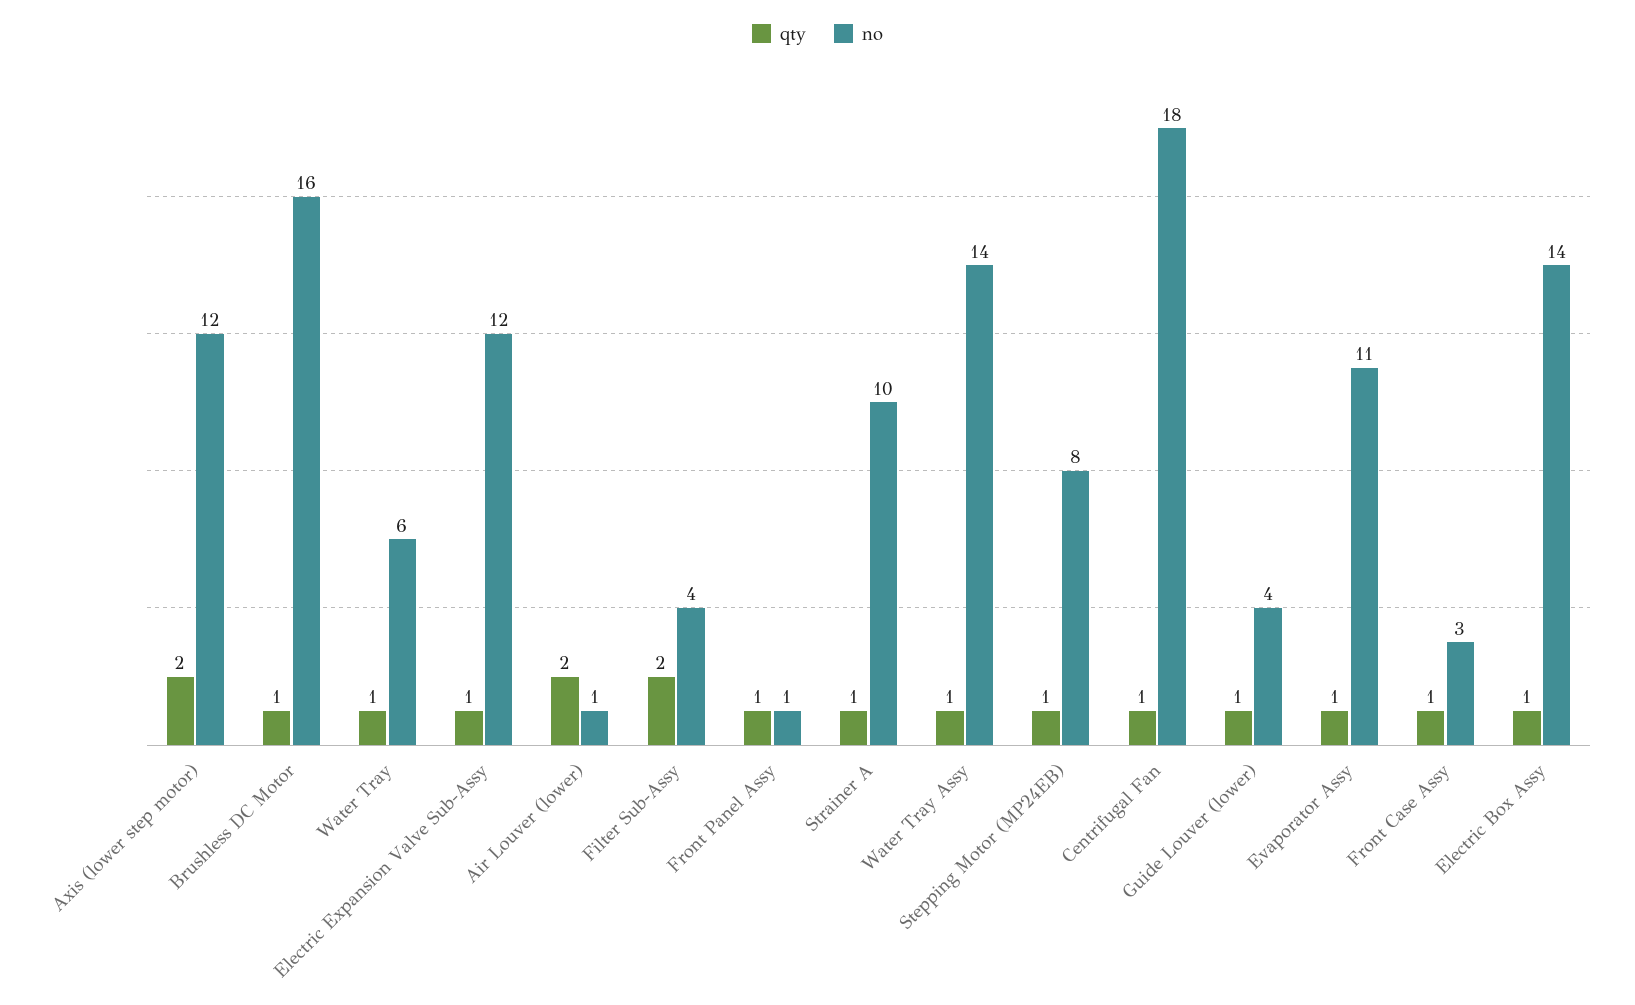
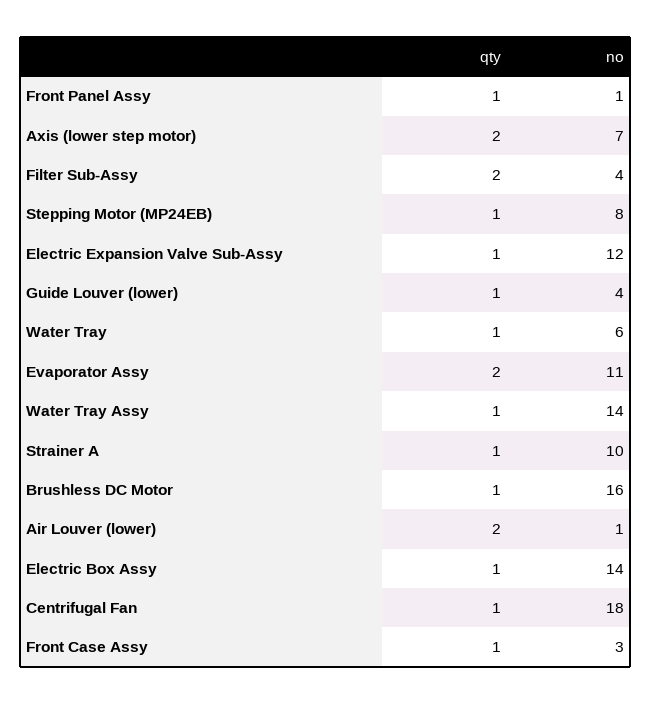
no, Axis (lower step motor): 12 -> 7
qty, Evaporator Assy: 1 -> 2

